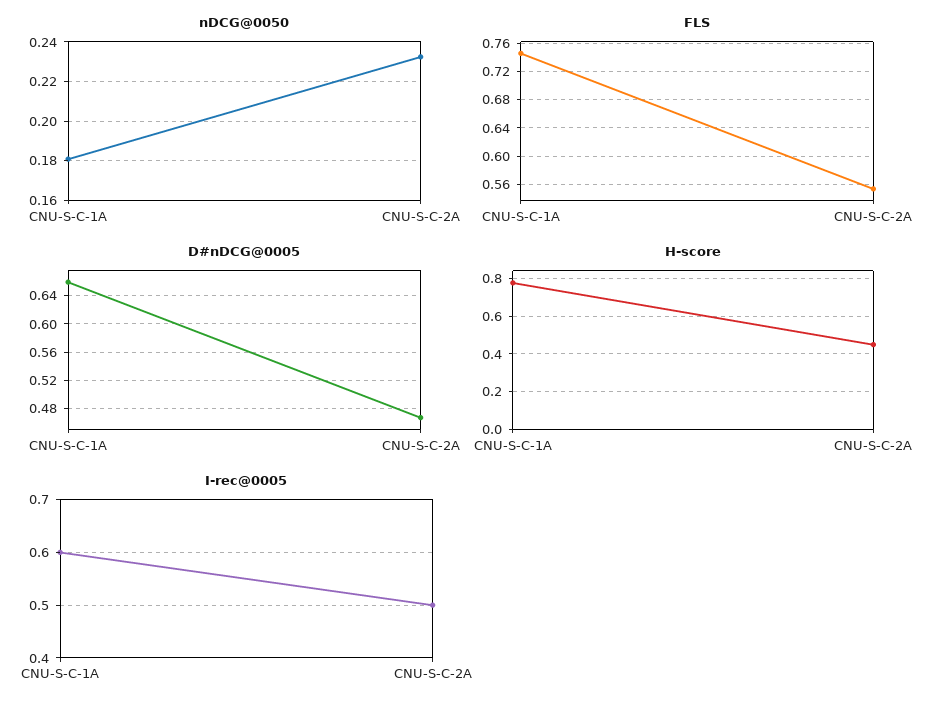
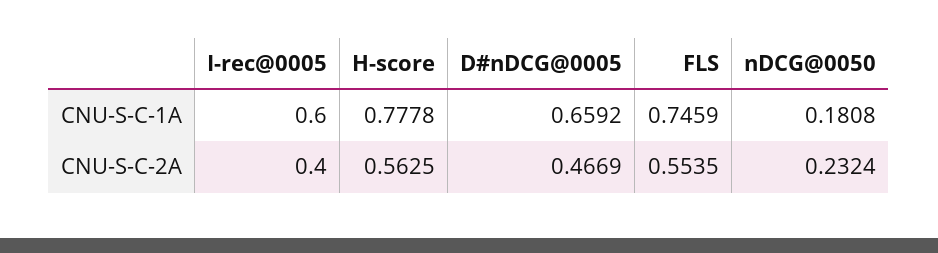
H-score, CNU-S-C-2A: 0.45 -> 0.5625
I-rec@0005, CNU-S-C-2A: 0.5 -> 0.4

